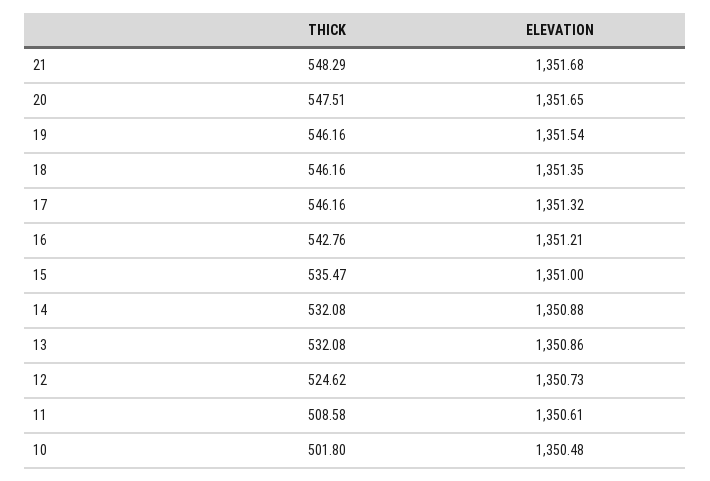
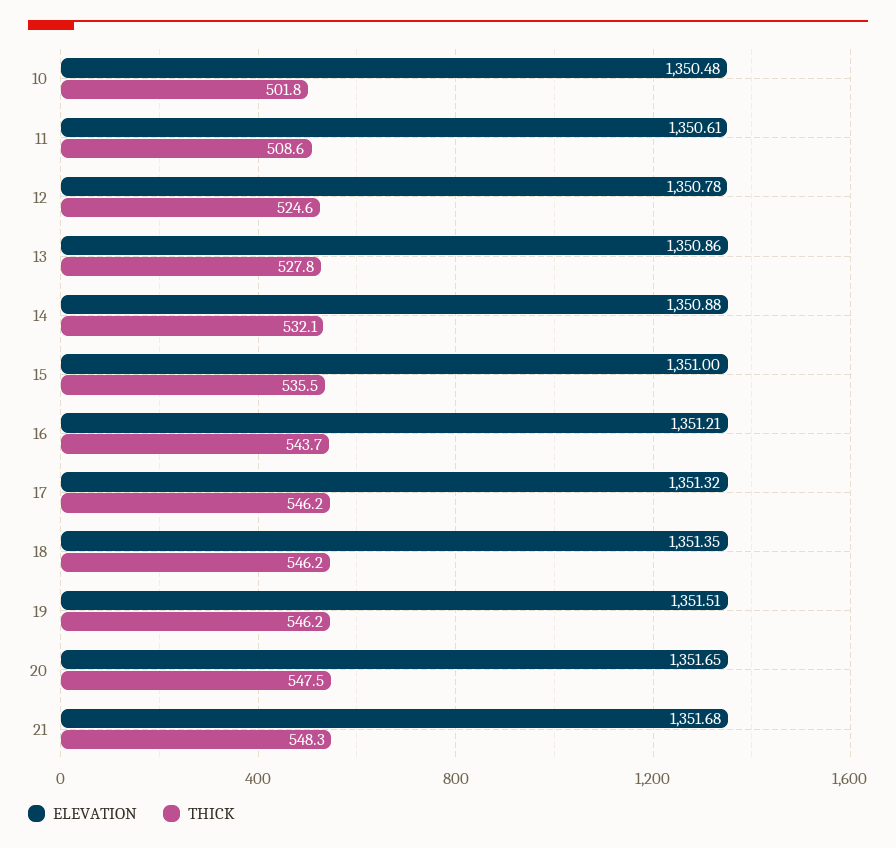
ELEVATION, 19: 1351.54 -> 1351.51
THICK, 16: 542.76 -> 543.7
THICK, 13: 532.08 -> 527.8
ELEVATION, 12: 1350.73 -> 1350.78

